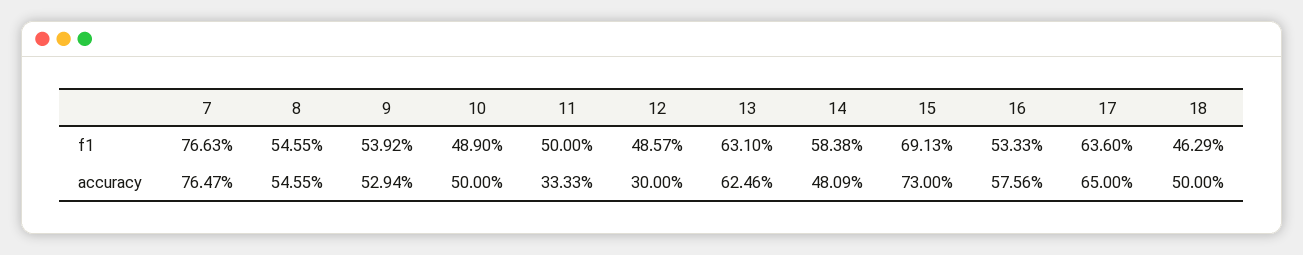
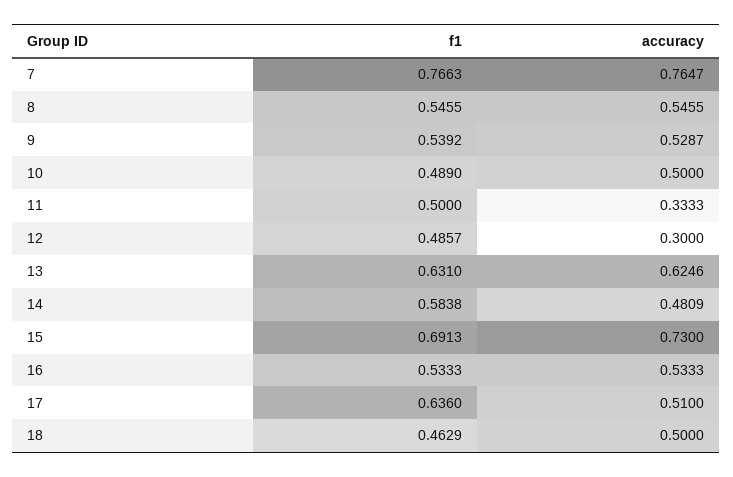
9, accuracy: 0.5294 -> 0.5287
16, accuracy: 0.5756 -> 0.5333
17, accuracy: 0.65 -> 0.51

